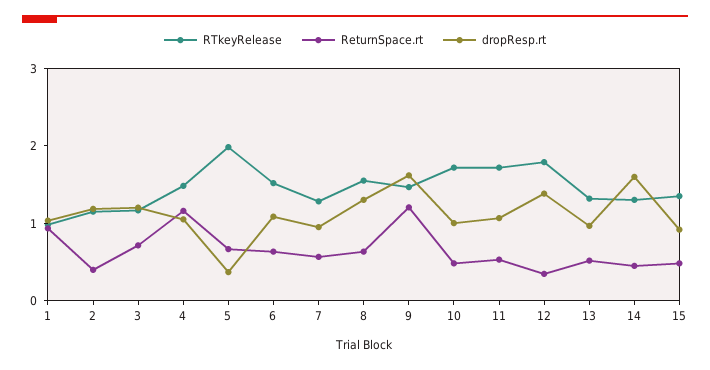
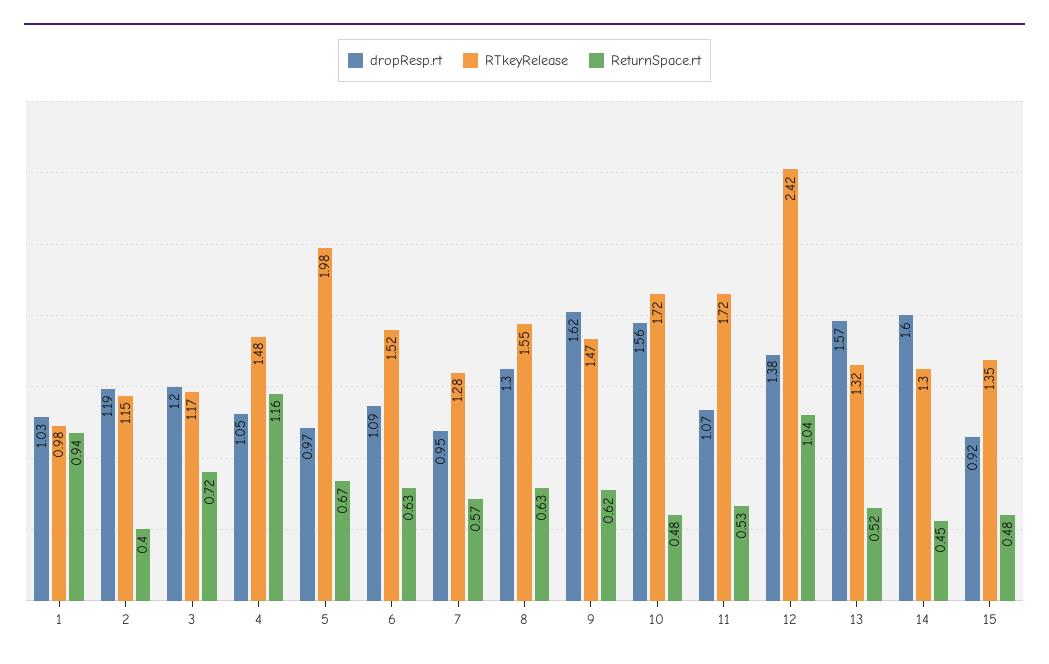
dropResp.rt, 5: 0.4 -> 0.97
ReturnSpace.rt, 9: 1.2 -> 0.62
dropResp.rt, 10: 1 -> 1.56
RTkeyRelease, 12: 1.8 -> 2.42
ReturnSpace.rt, 12: 0.4 -> 1.04
dropResp.rt, 13: 1 -> 1.57

